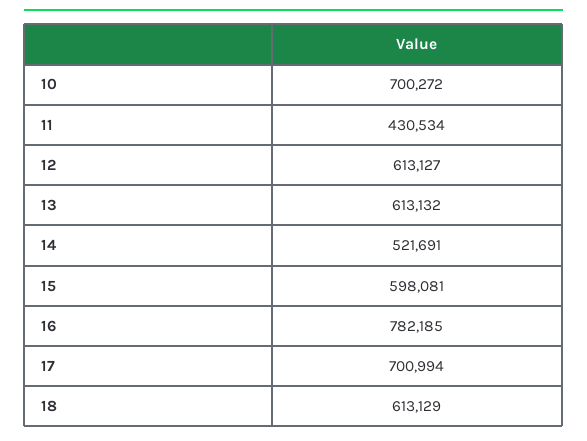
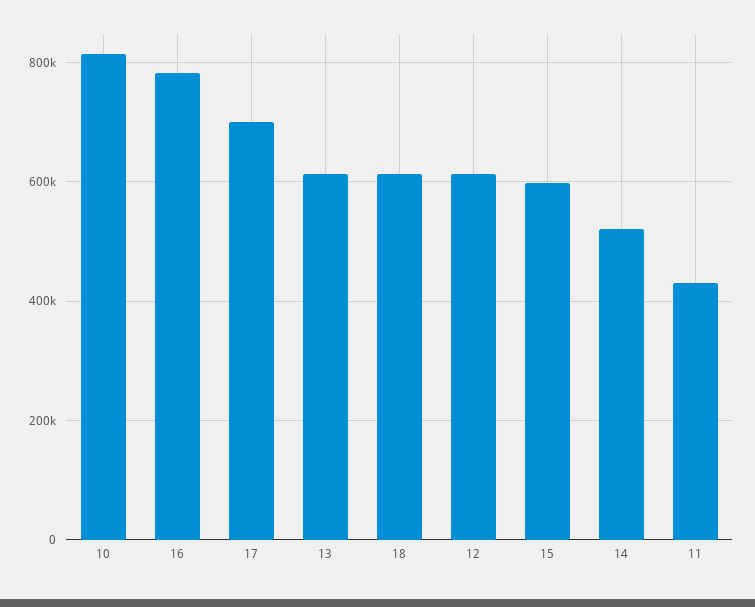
10: 700272 -> 820000

